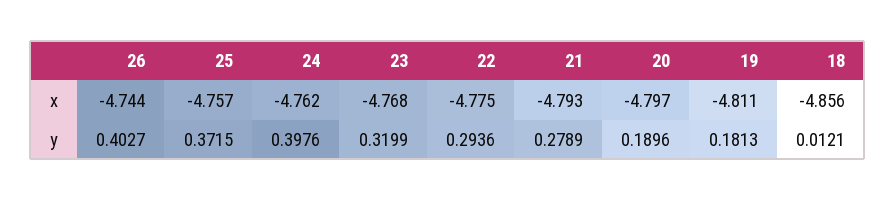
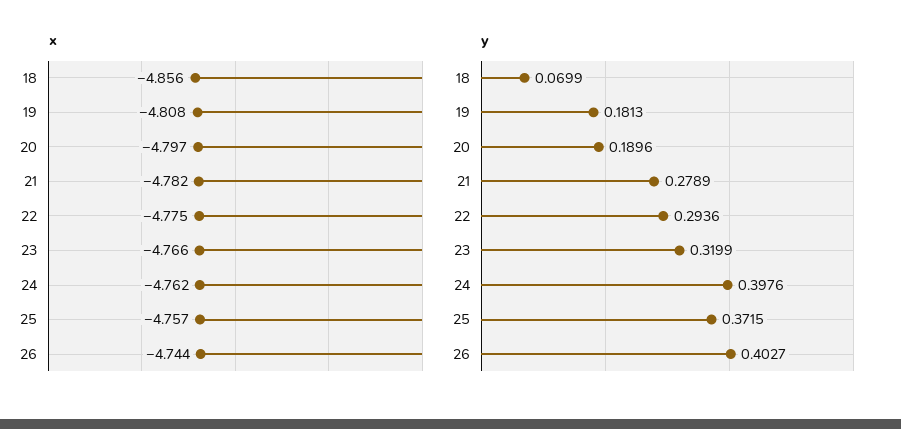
x, 23: -4.768 -> -4.766
x, 21: -4.793 -> -4.782
x, 19: -4.811 -> -4.808
y, 18: 0.0121 -> 0.0699

